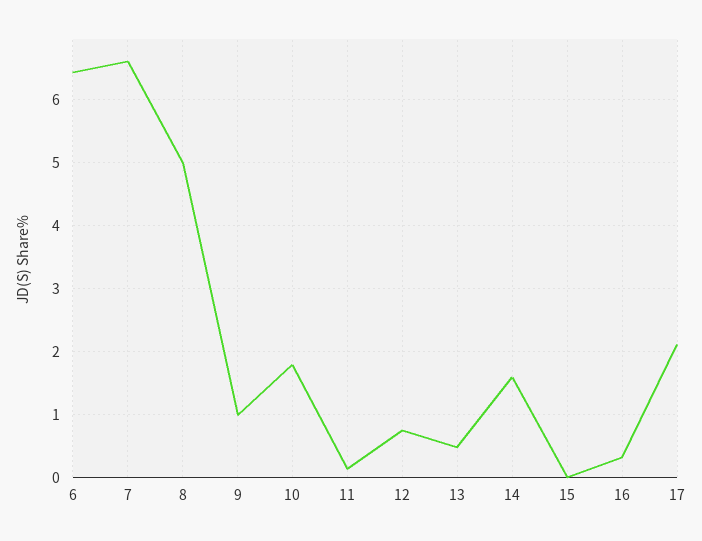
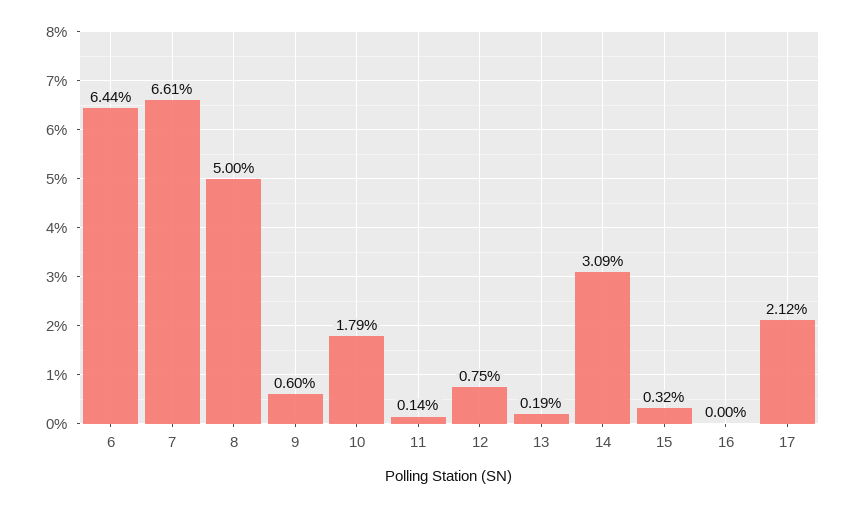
9: 1 -> 0.6
13: 0.5 -> 0.19
14: 1.6 -> 3.09
15: 0 -> 0.32
16: 0.3 -> 0

